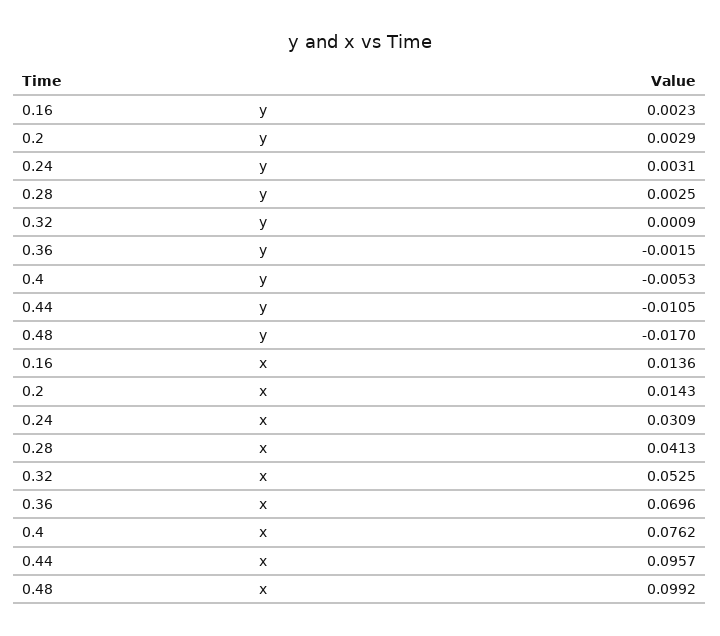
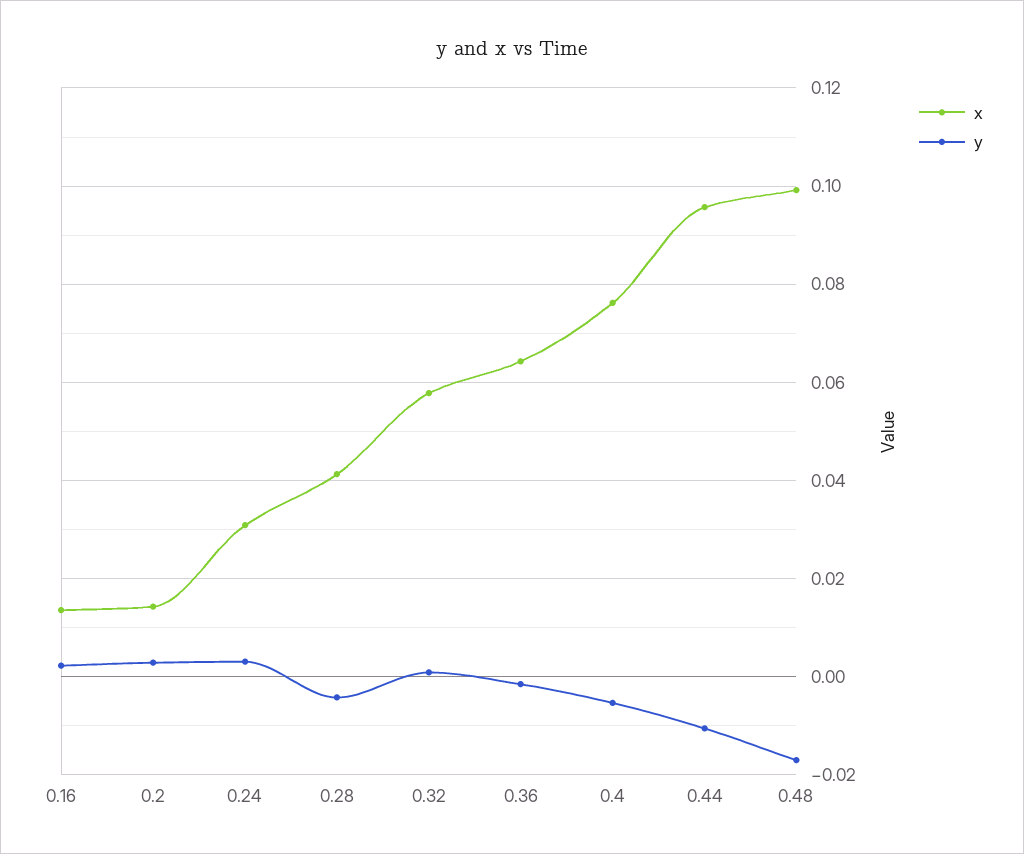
y, 0.28: 0.0025 -> -0.004
x, 0.32: 0.0525 -> 0.058
x, 0.36: 0.0696 -> 0.064

